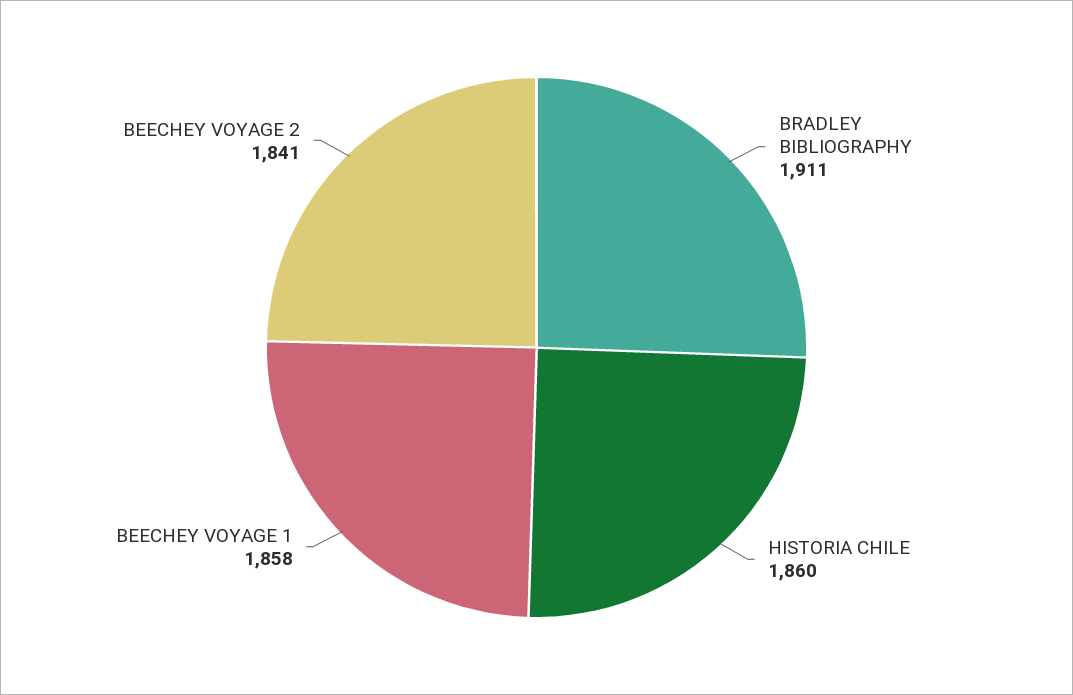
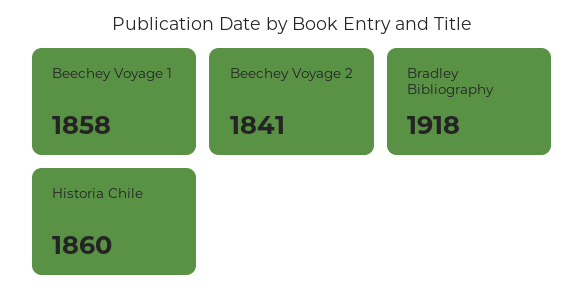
BRADLEY BIBLIOGRAPHY: 1911 -> 1918

